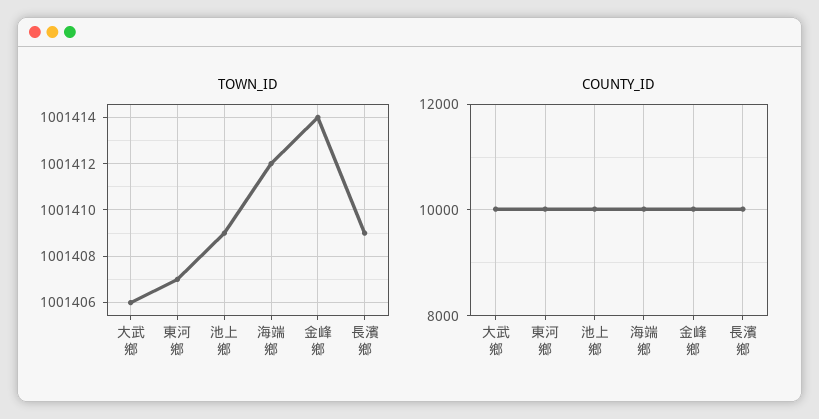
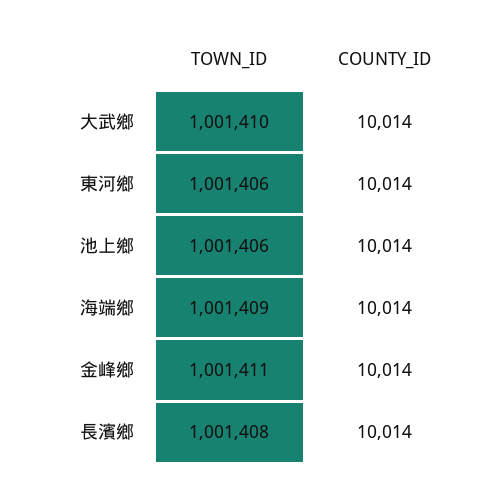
TOWN_ID, 大武鄉: 1001406 -> 1001410
TOWN_ID, 東河鄉: 1001407 -> 1001406
TOWN_ID, 池上鄉: 1001409 -> 1001406
TOWN_ID, 海端鄉: 1001412 -> 1001409
TOWN_ID, 金峰鄉: 1001414 -> 1001411
TOWN_ID, 長濱鄉: 1001409 -> 1001408

